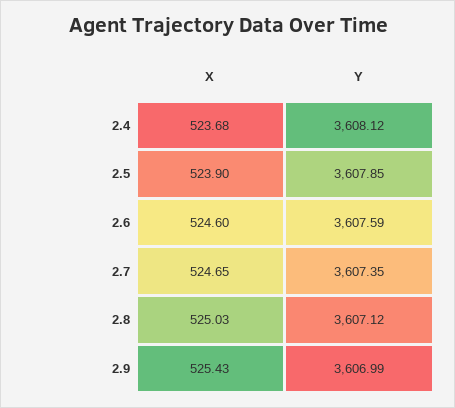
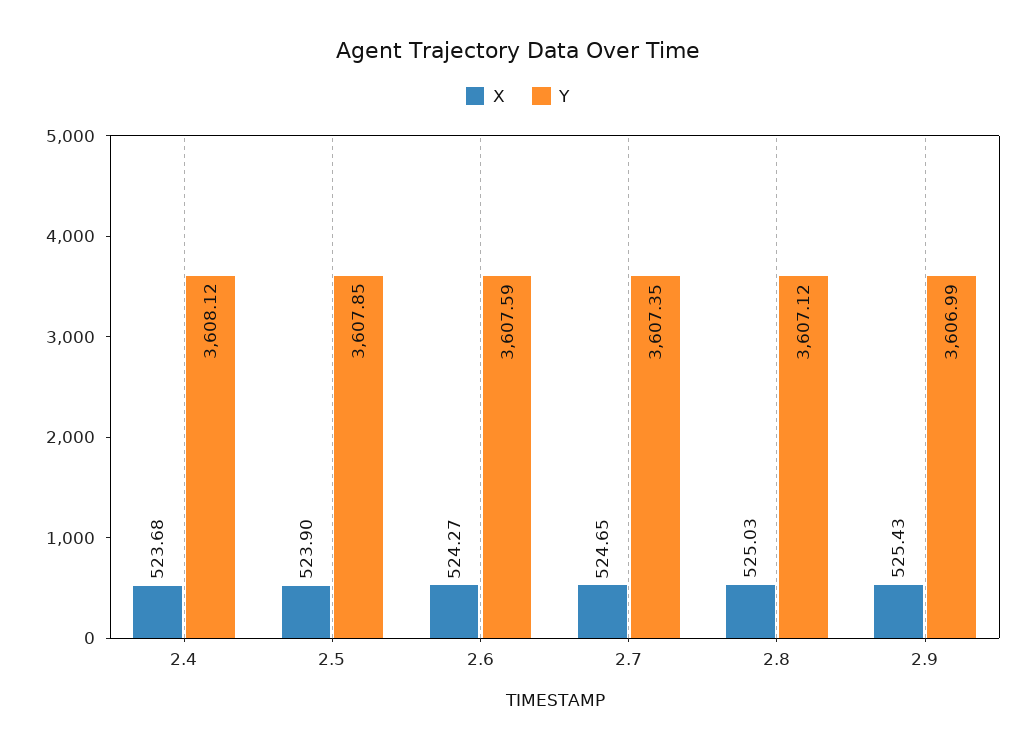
X, 2.6: 524.6 -> 524.27

